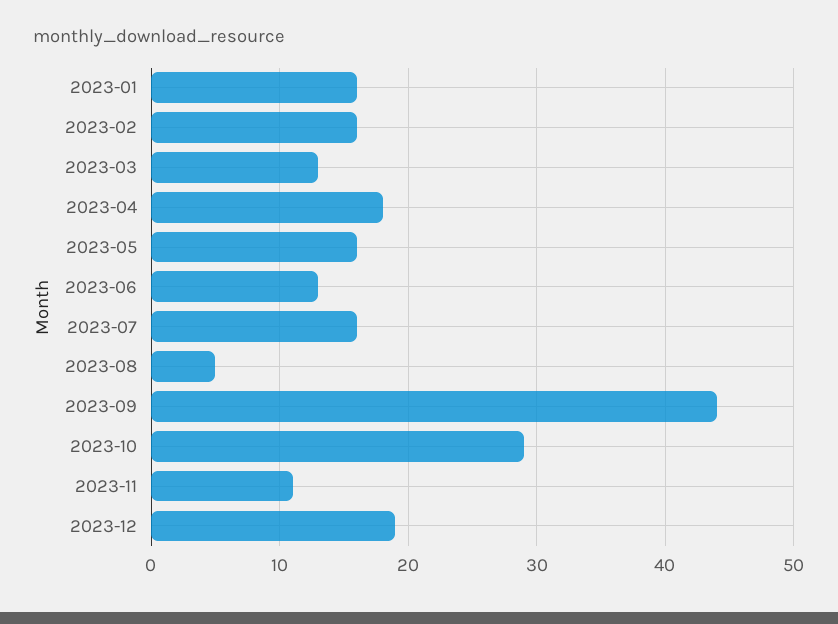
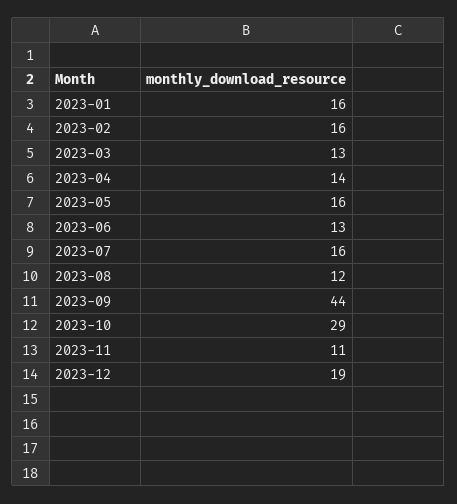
2023-04: 18 -> 14
2023-08: 5 -> 12

